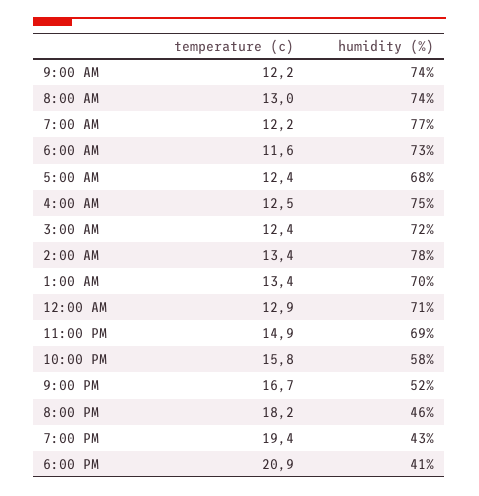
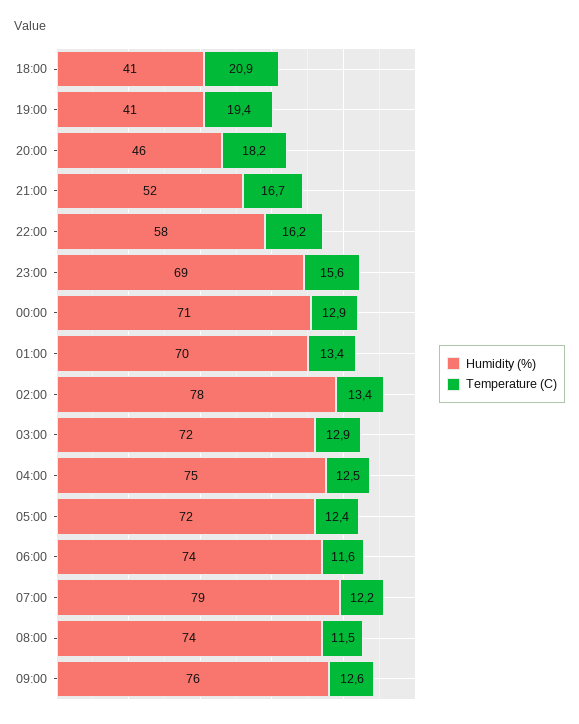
temperature (c), 9:00 AM: 12.2 -> 12.6
humidity (%), 9:00 AM: 74 -> 76
temperature (c), 8:00 AM: 13 -> 11.5
humidity (%), 7:00 AM: 77 -> 79
humidity (%), 6:00 AM: 73 -> 74
humidity (%), 5:00 AM: 68 -> 72
temperature (c), 3:00 AM: 12.4 -> 12.9
temperature (c), 11:00 PM: 14.9 -> 15.6
temperature (c), 10:00 PM: 15.8 -> 16.2
humidity (%), 7:00 PM: 43 -> 41

